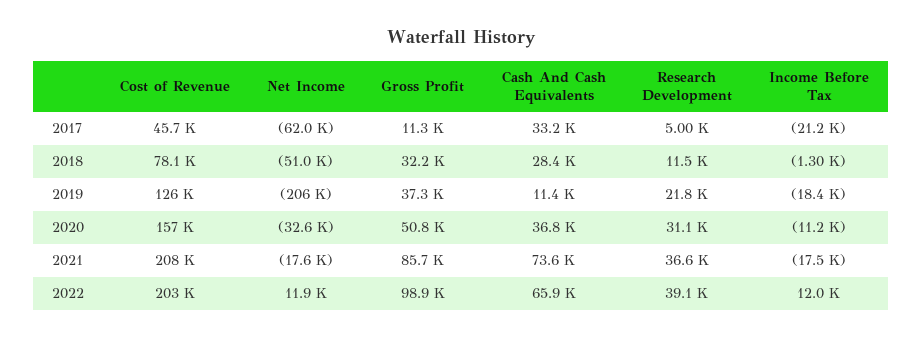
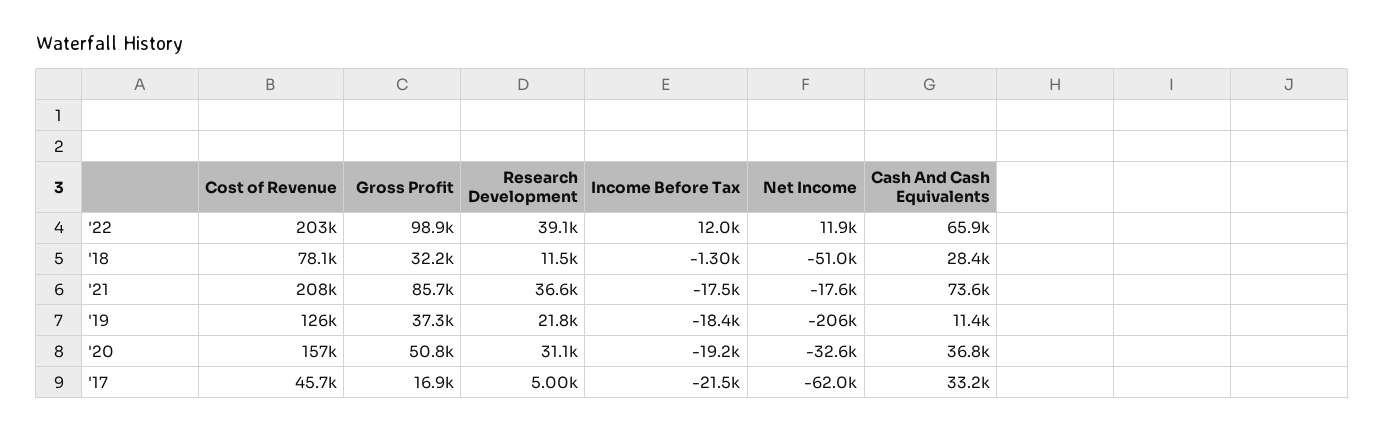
Gross Profit, 2017: 11300 -> 16900
Income Before Tax, 2017: -21200 -> -21500
Income Before Tax, 2020: -11200 -> -19200

